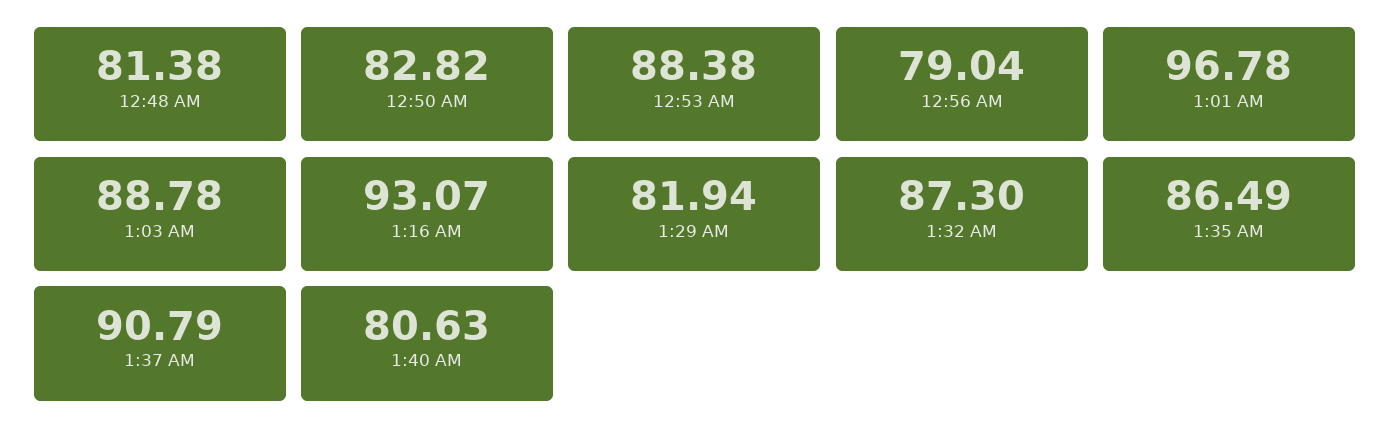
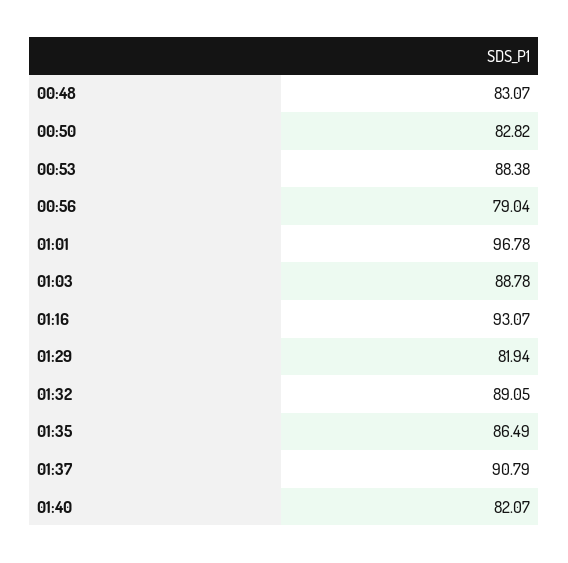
12:48 AM: 81.38 -> 83.07
1:32 AM: 87.3 -> 89.05
1:40 AM: 80.63 -> 82.07

